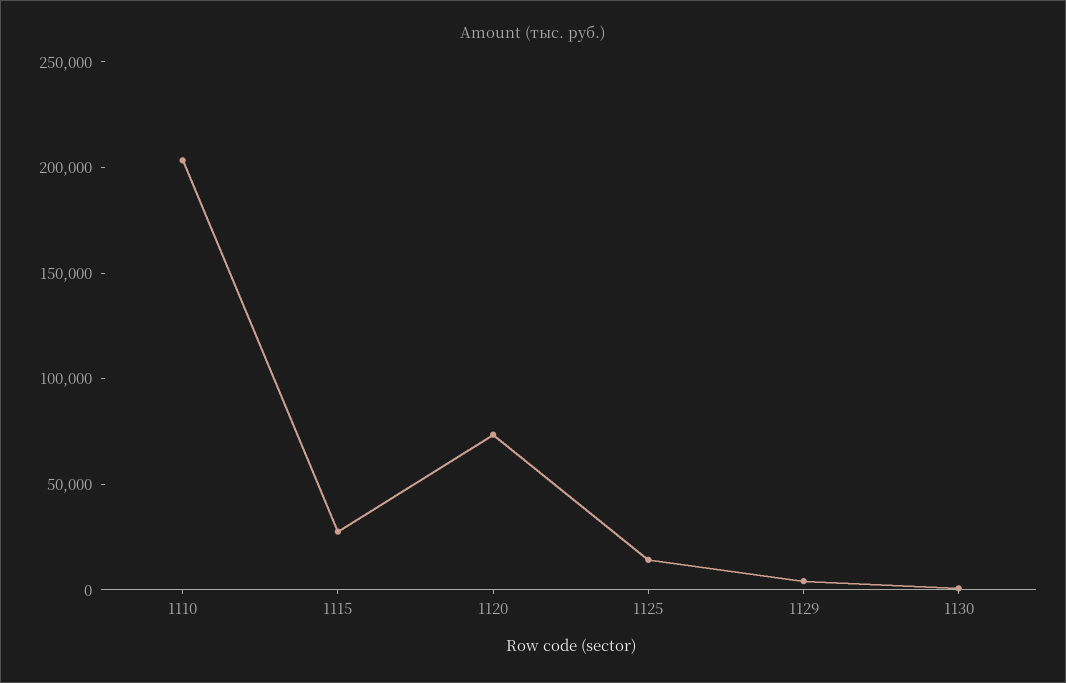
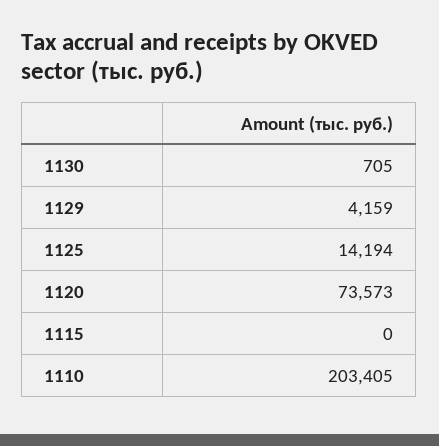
1115: 30000 -> 0

